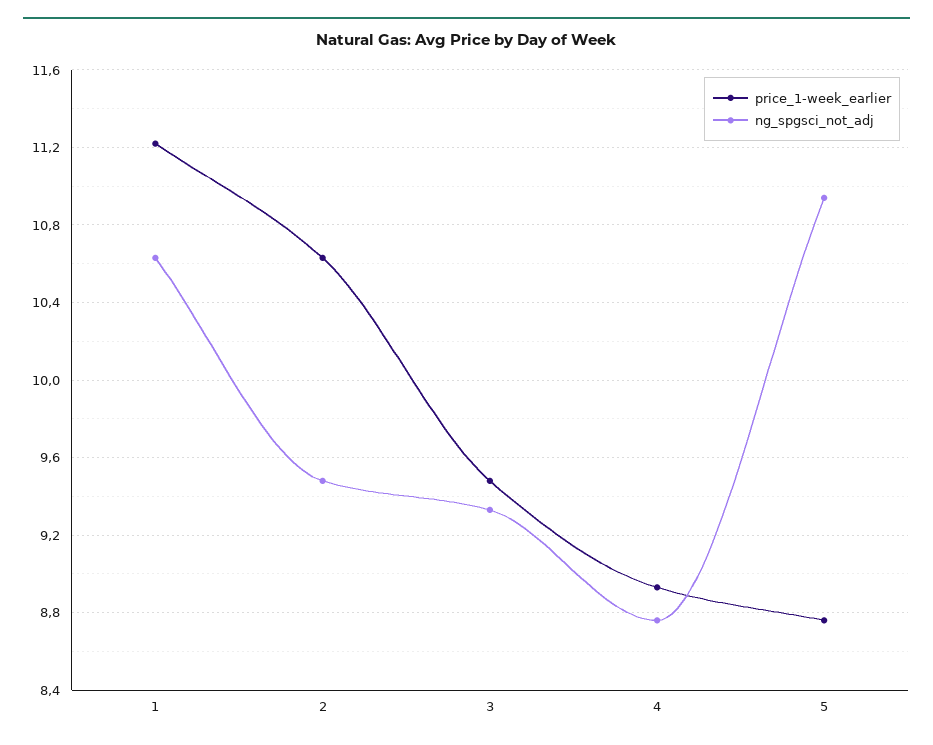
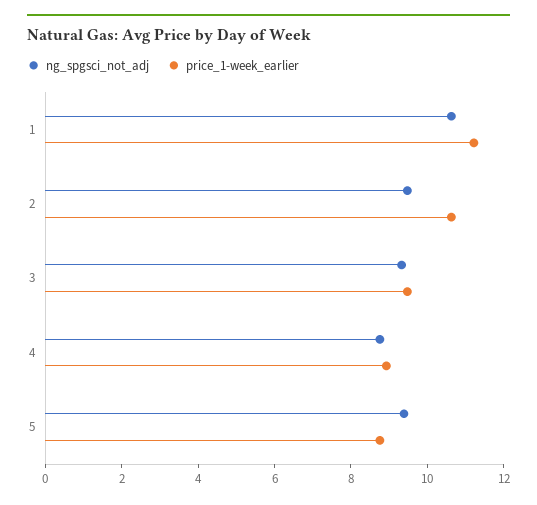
ng_spgsci_not_adj, 5: 10.95 -> 9.5

